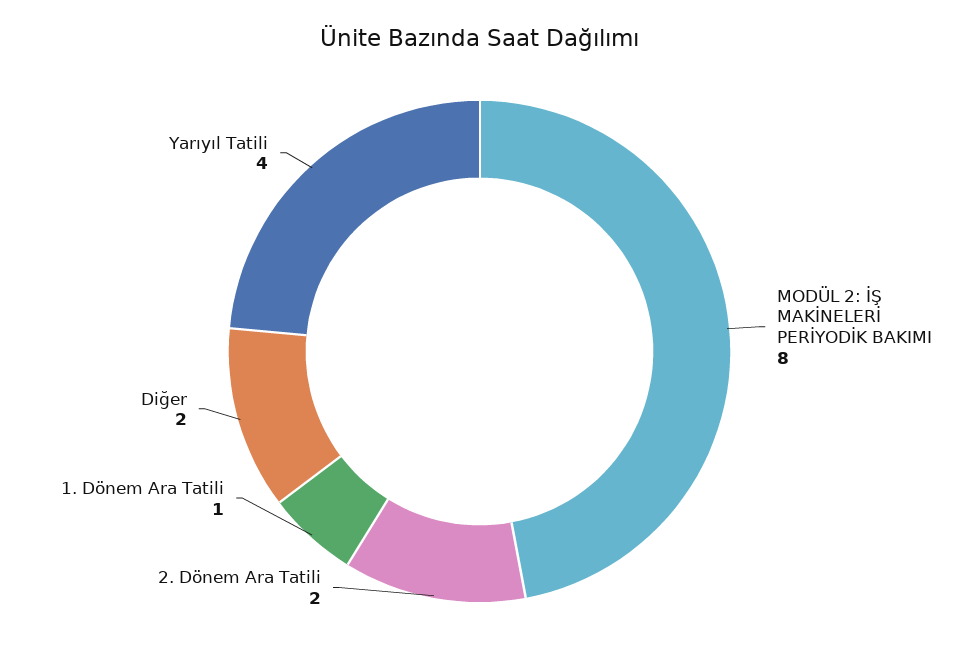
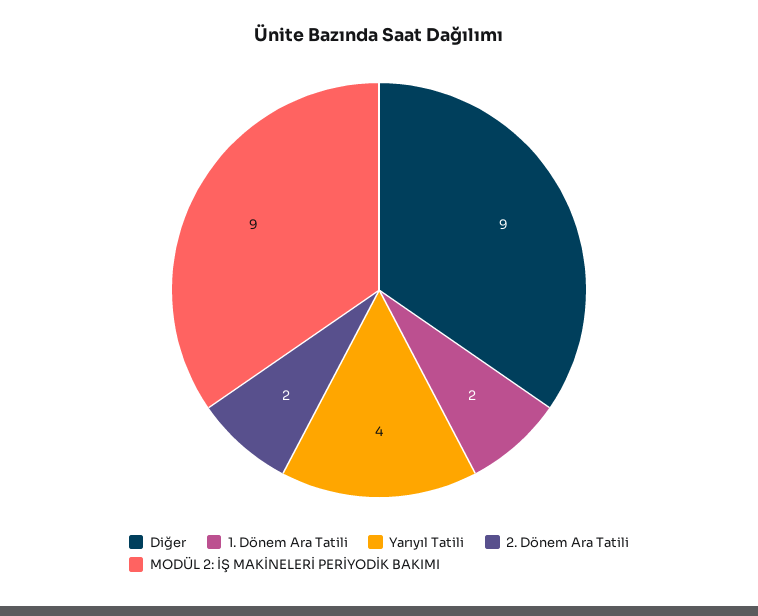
MODÜL 2: İŞ MAKİNELERİ PERİYODİK BAKIMI: 8 -> 9
1. Dönem Ara Tatili: 1 -> 2
Diğer: 2 -> 9

